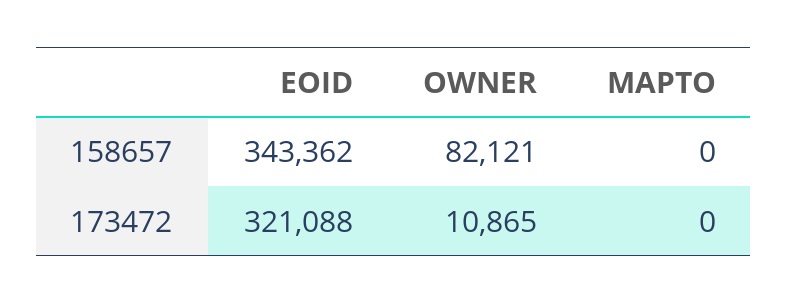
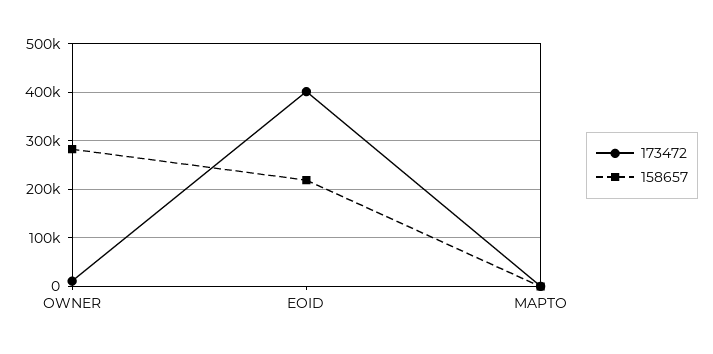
158657, EOID: 343362 -> 220000
158657, OWNER: 82121 -> 280000
173472, EOID: 321088 -> 400000

